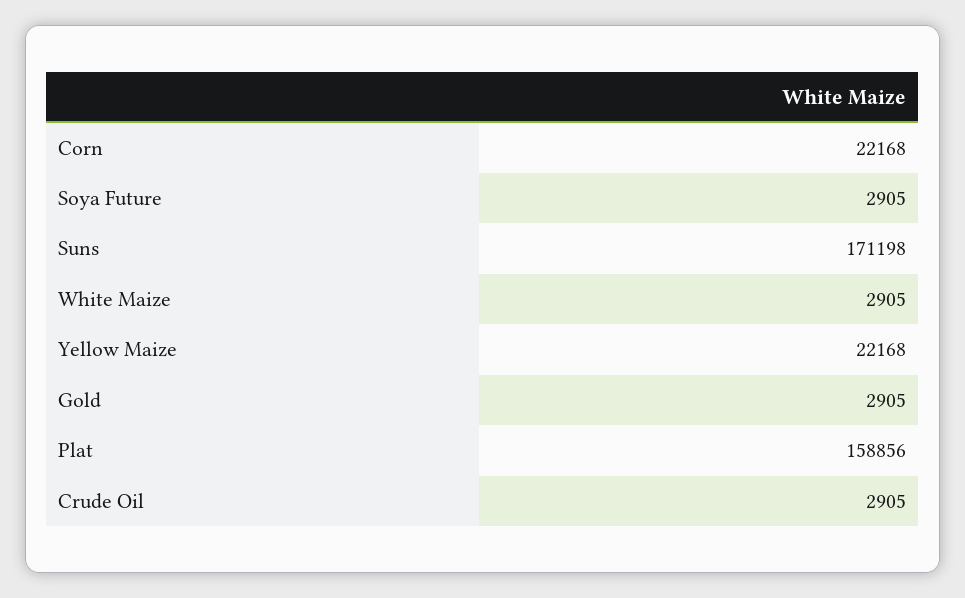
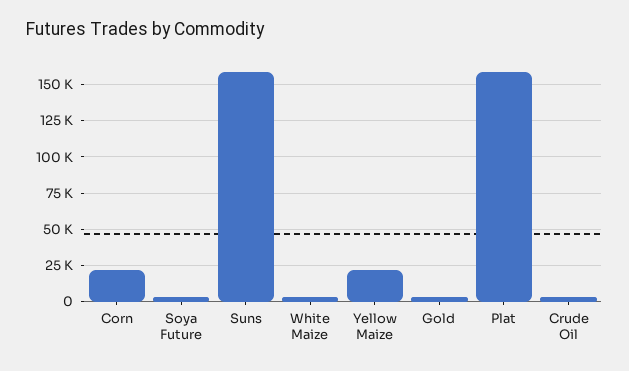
Suns: 171198 -> 160000

